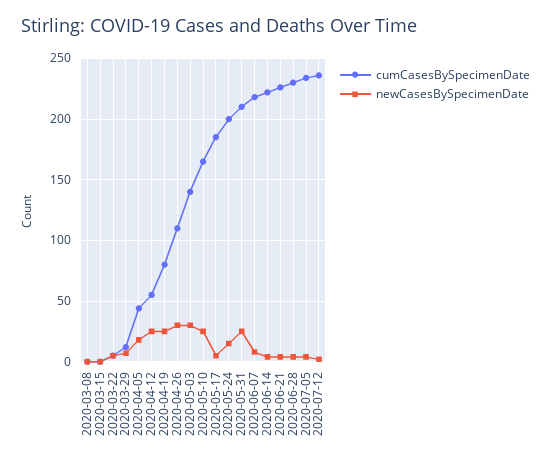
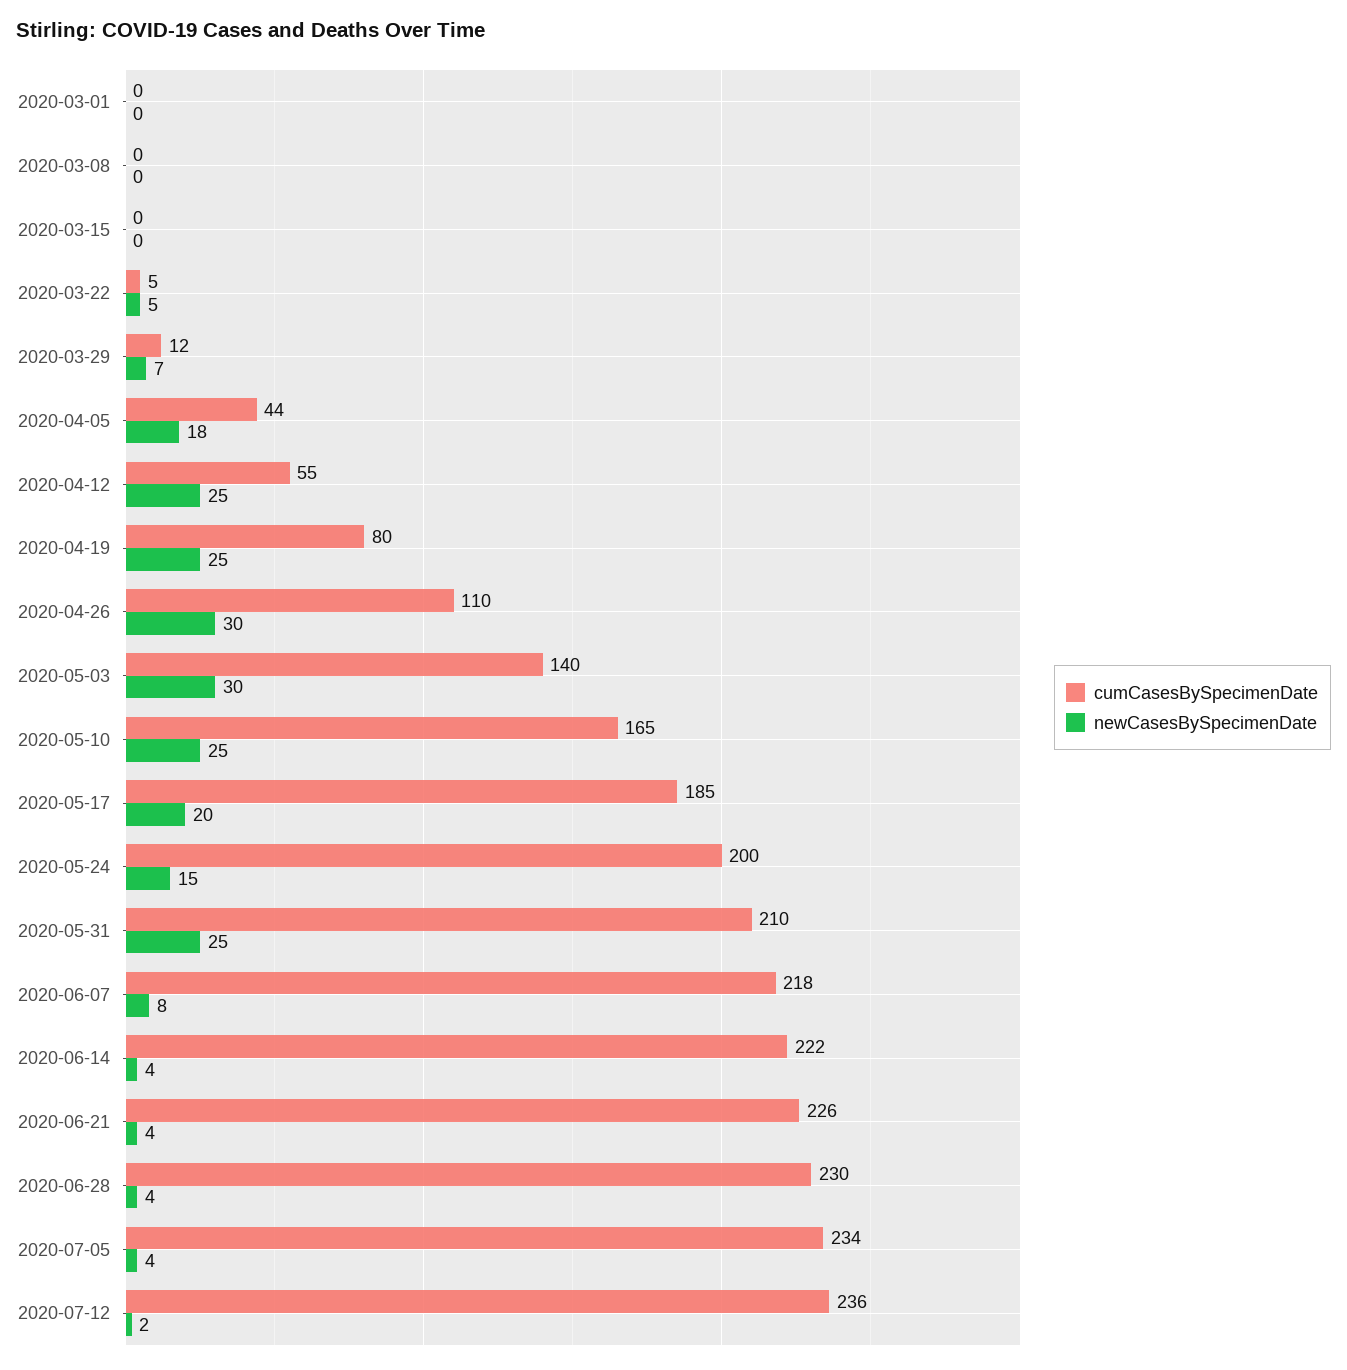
newCasesBySpecimenDate, 2020-05-17: 5 -> 20
cumCasesBySpecimenDate, 2020-03-01: none -> 0
newCasesBySpecimenDate, 2020-03-01: none -> 0

